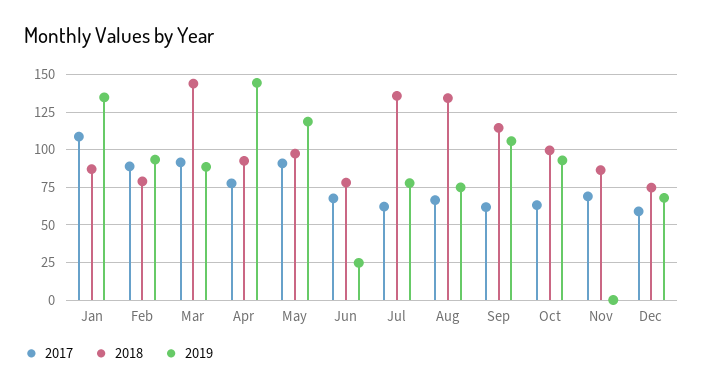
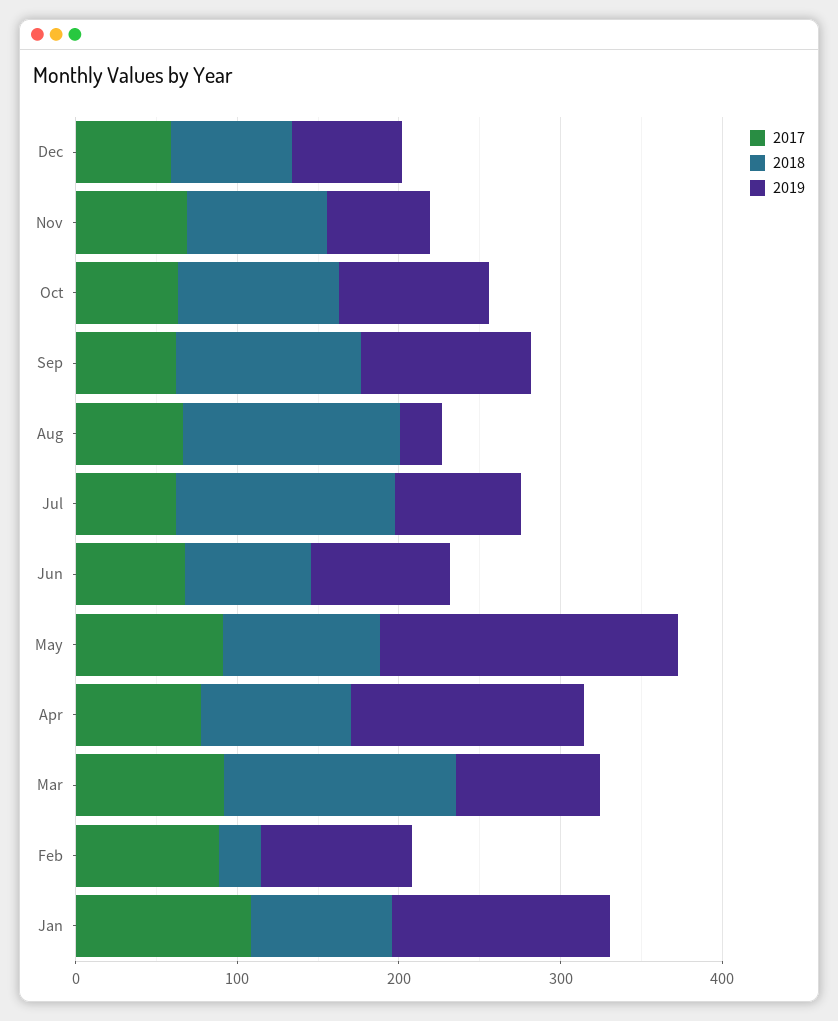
2018, Feb: 80 -> 20
2019, May: 120 -> 180
2019, Jun: 25 -> 80
2019, Aug: 75 -> 20
2019, Nov: 0 -> 60

